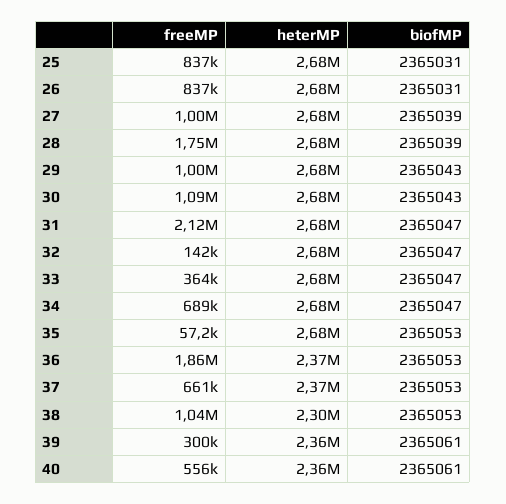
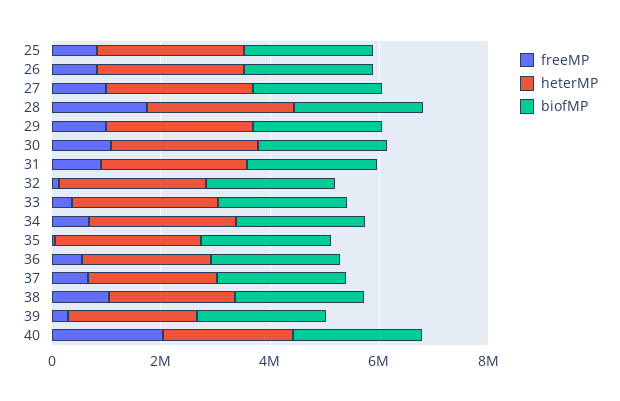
freeMP, 31: 2120000 -> 1000000
freeMP, 36: 1860000 -> 500000
freeMP, 40: 556000 -> 2000000

